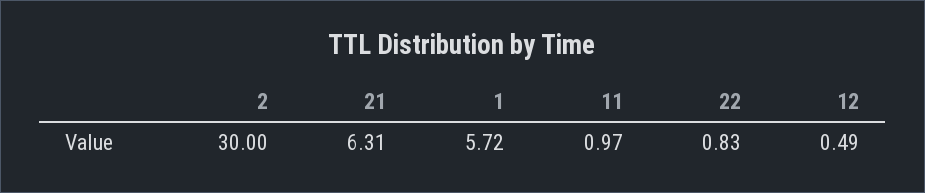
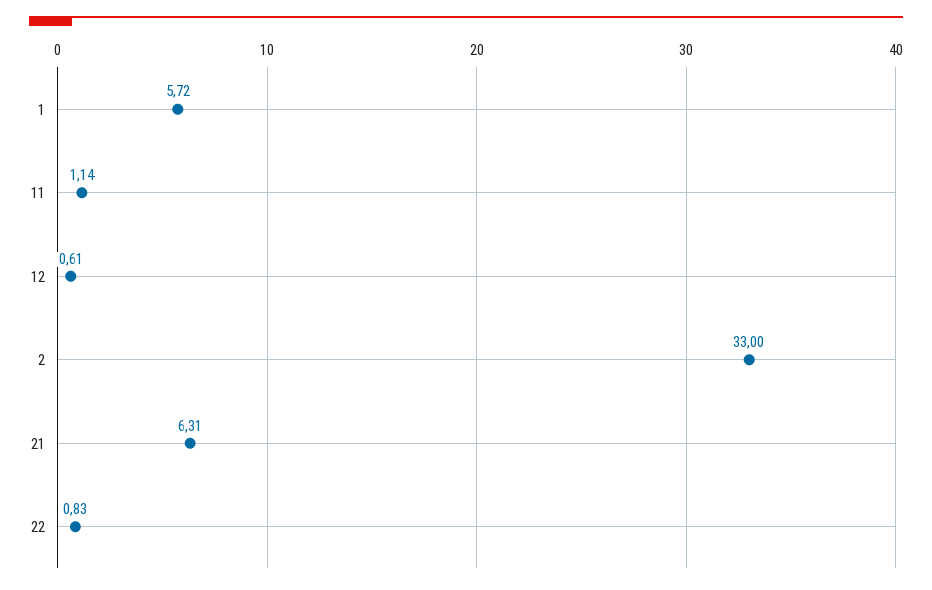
2: 30 -> 33
11: 0.97 -> 1.14
12: 0.49 -> 0.61

